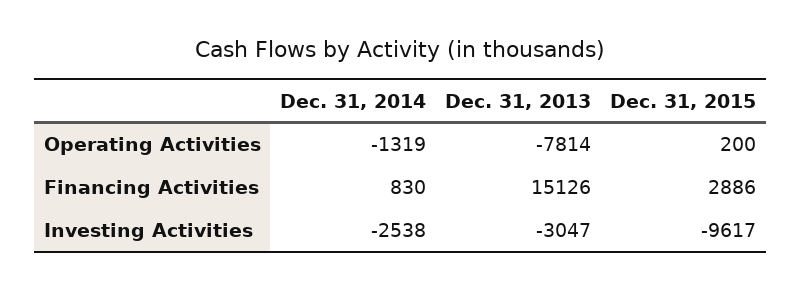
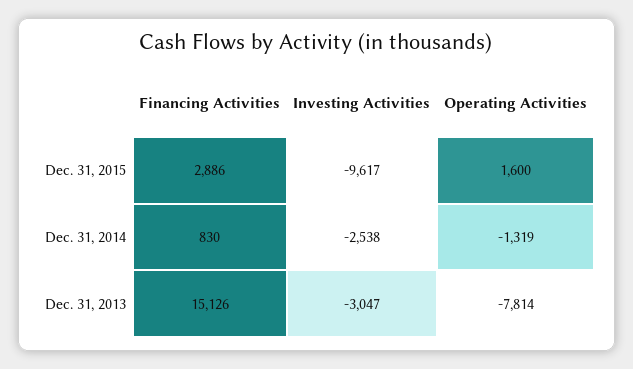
Dec. 31, 2015, Operating Activities: 200 -> 1600

